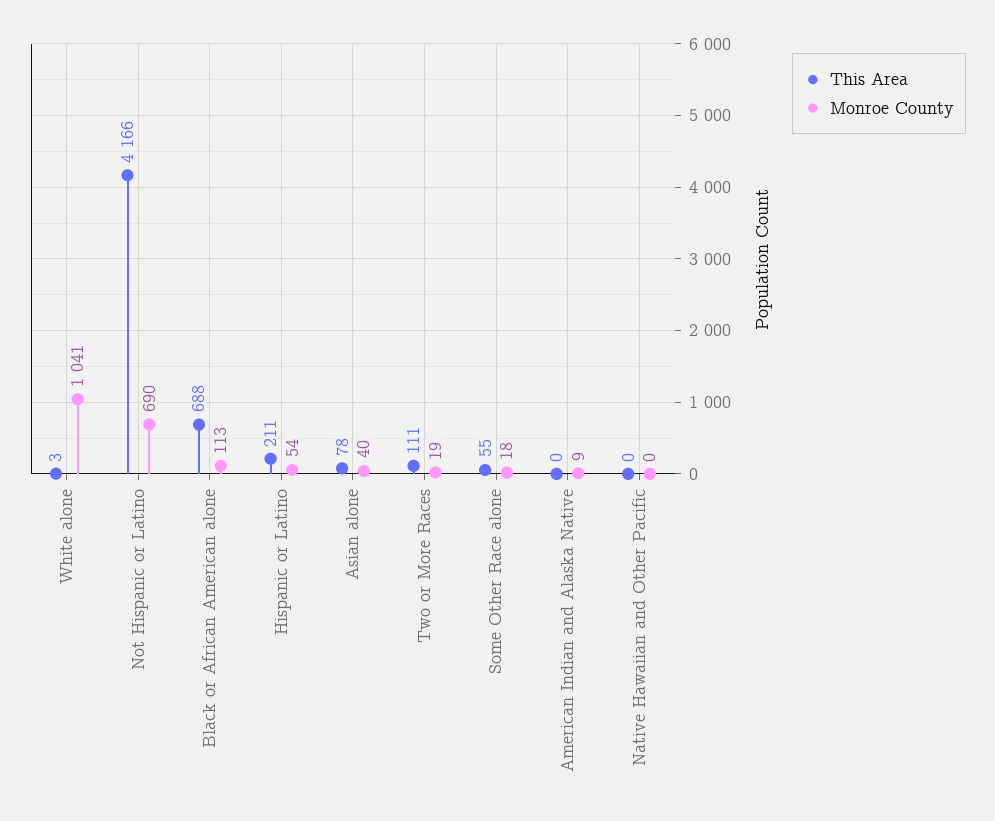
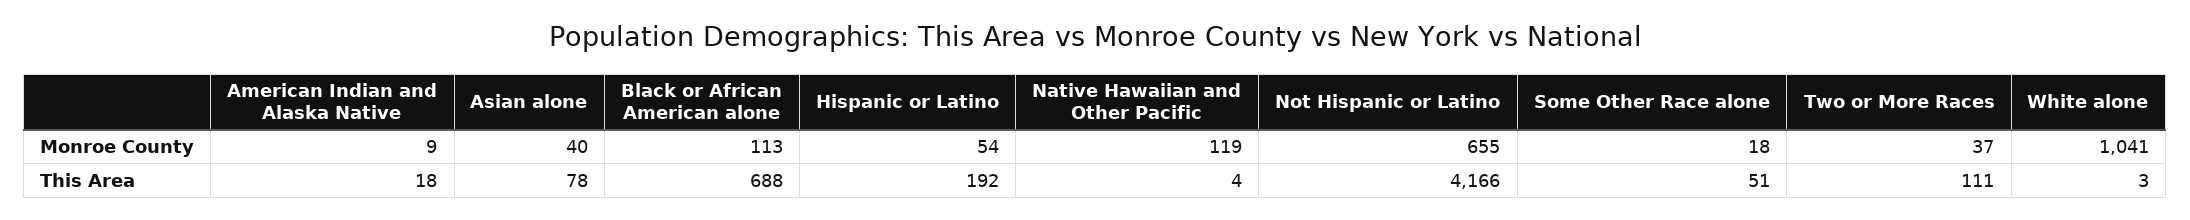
Monroe County, Not Hispanic or Latino: 690 -> 655
This Area, Hispanic or Latino: 211 -> 192
Monroe County, Two or More Races: 19 -> 37
This Area, Some Other Race alone: 55 -> 51
This Area, American Indian and Alaska Native: 0 -> 18
This Area, Native Hawaiian and Other Pacific: 0 -> 4
Monroe County, Native Hawaiian and Other Pacific: 0 -> 119

